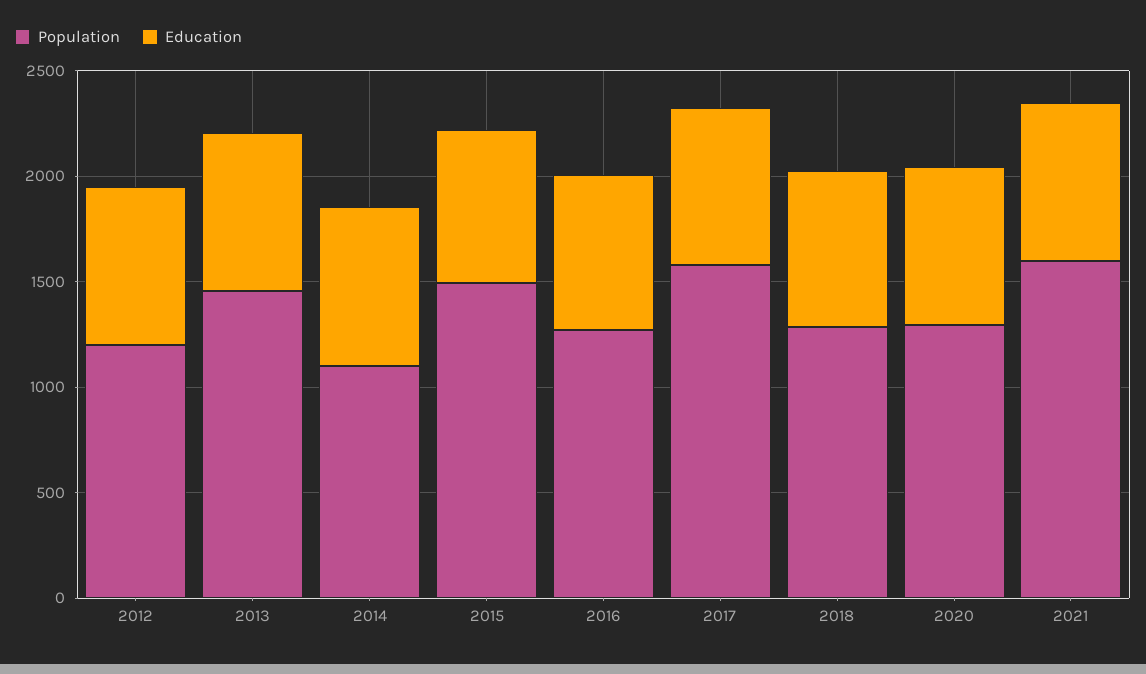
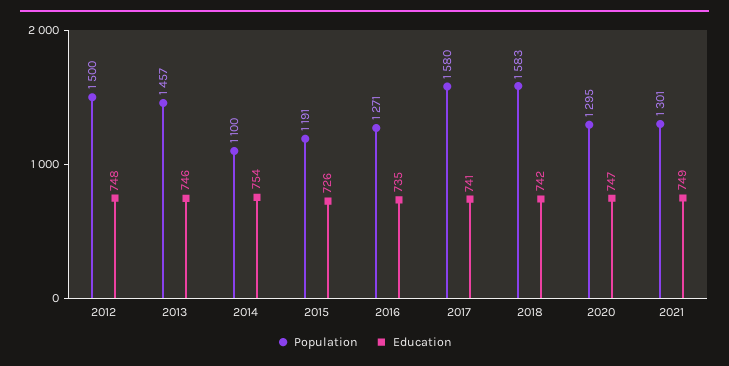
Population, 2012: 1200 -> 1500
Population, 2015: 1500 -> 1191
Population, 2018: 1300 -> 1583
Population, 2021: 1600 -> 1301

